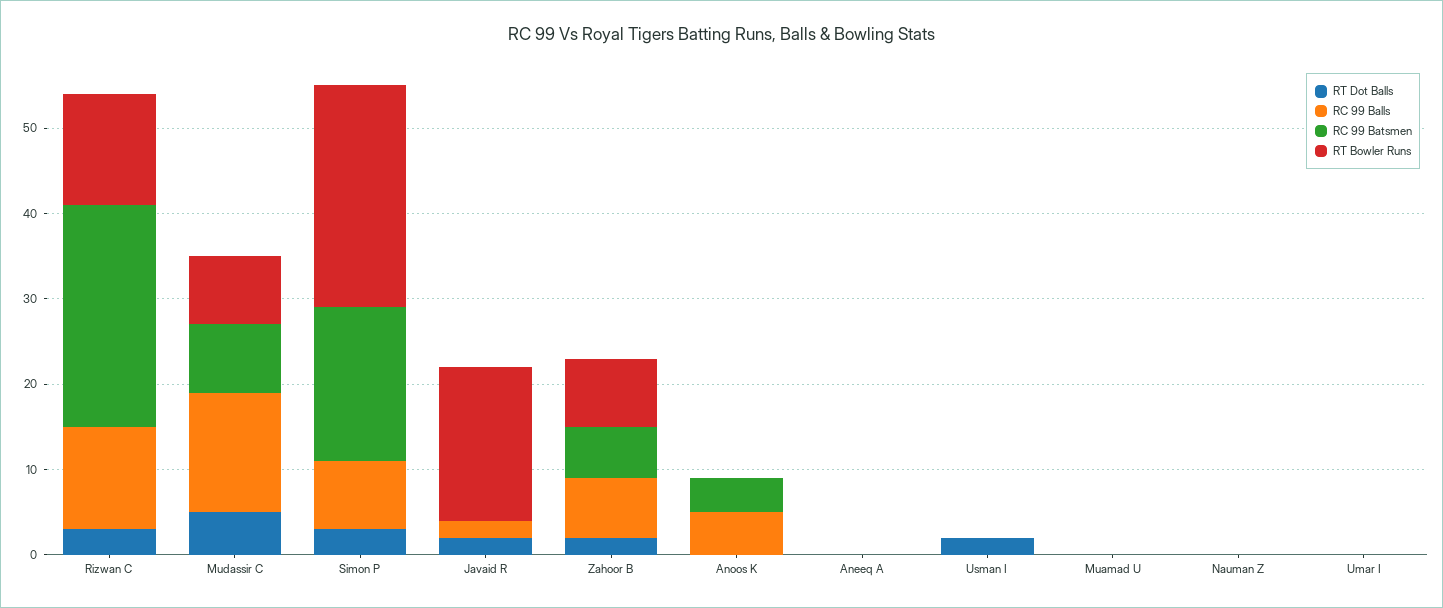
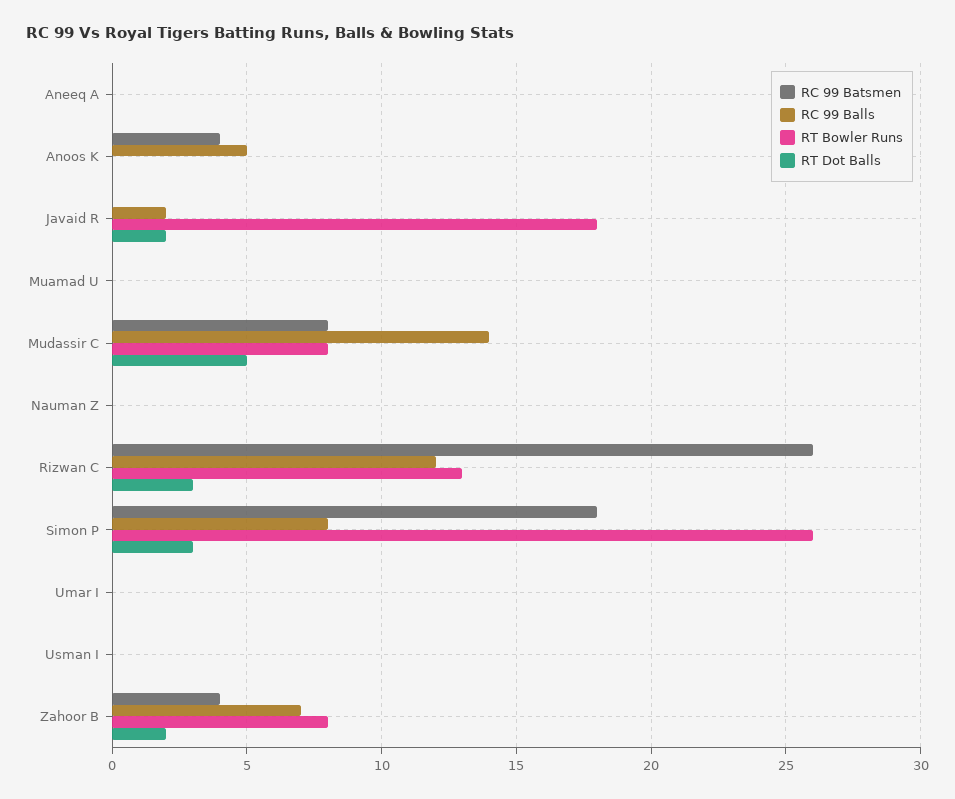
RC 99 Batsmen, Zahoor B: 6 -> 4
RT Dot Balls, Usman I: 2 -> 0

